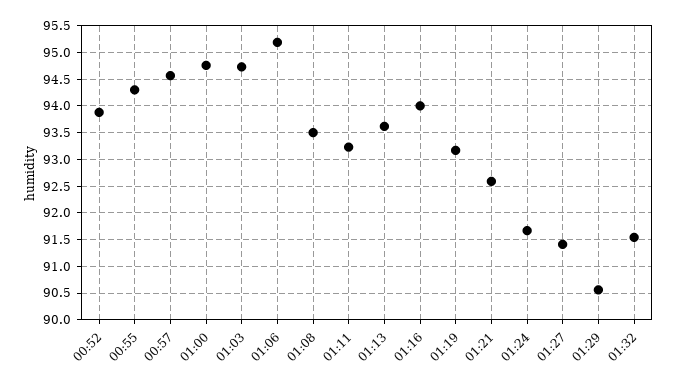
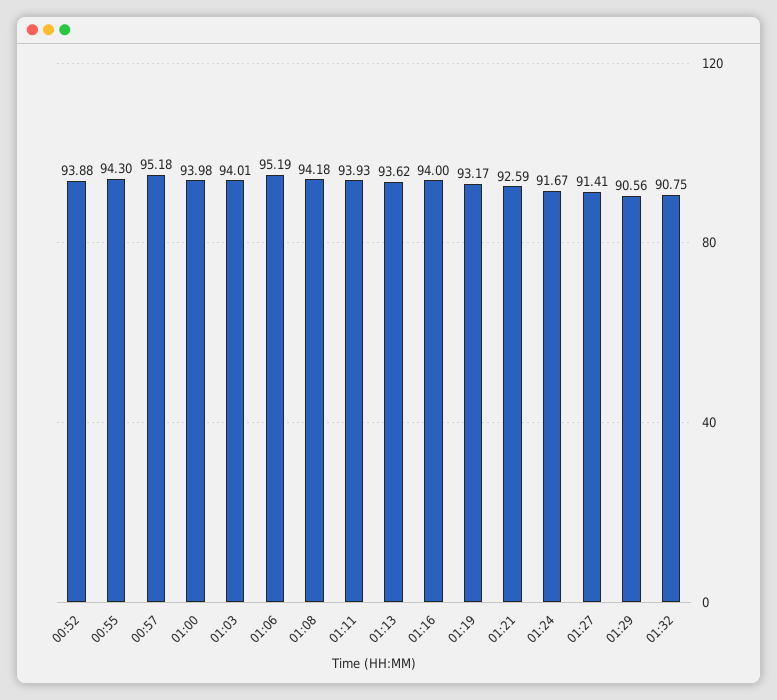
00:57: 94.5 -> 95.18
01:00: 94.75 -> 93.98
01:03: 94.75 -> 94.01
01:08: 93.5 -> 94.18
01:11: 93.25 -> 93.93
01:32: 91.5 -> 90.75

